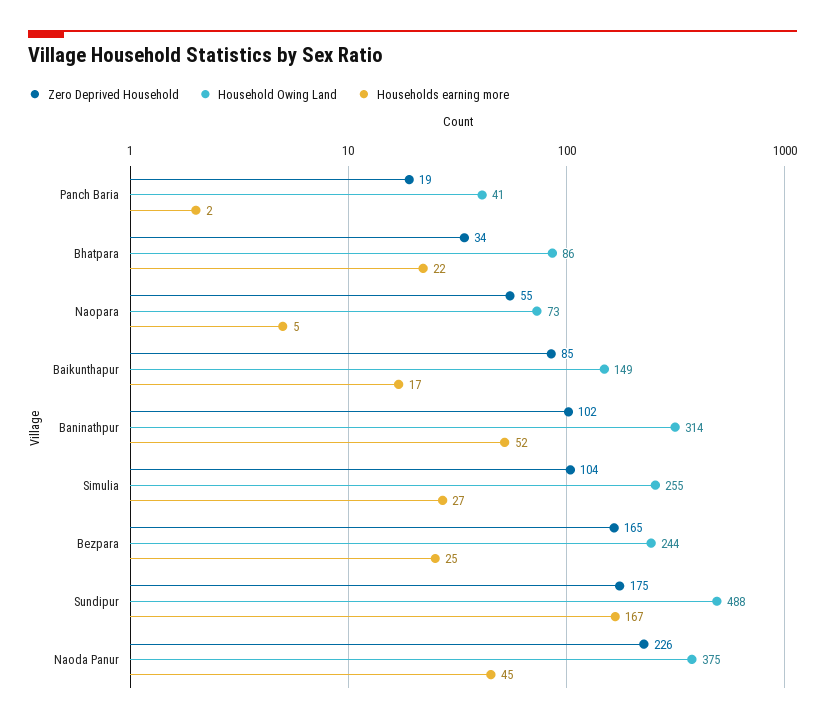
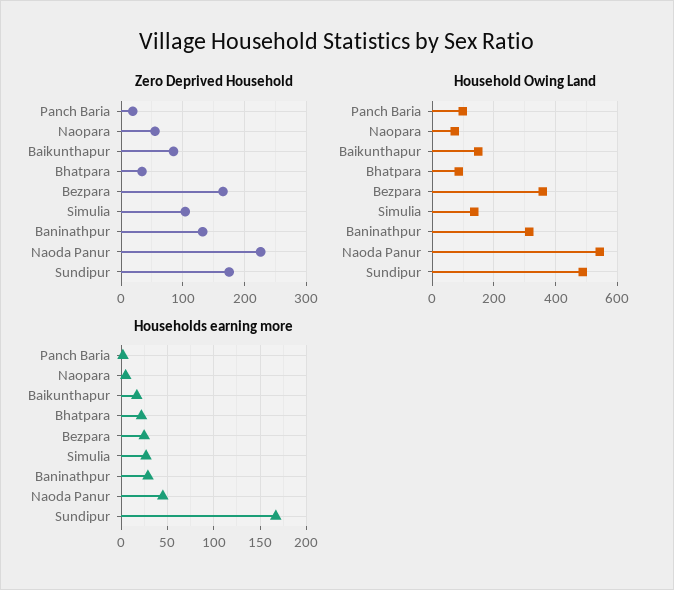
Household Owing Land, Panch Baria: 41 -> 100
Zero Deprived Household, Baninathpur: 102 -> 130
Households earning more, Baninathpur: 52 -> 30
Household Owing Land, Simulia: 255 -> 140
Household Owing Land, Bezpara: 244 -> 360
Household Owing Land, Naoda Panur: 375 -> 540

